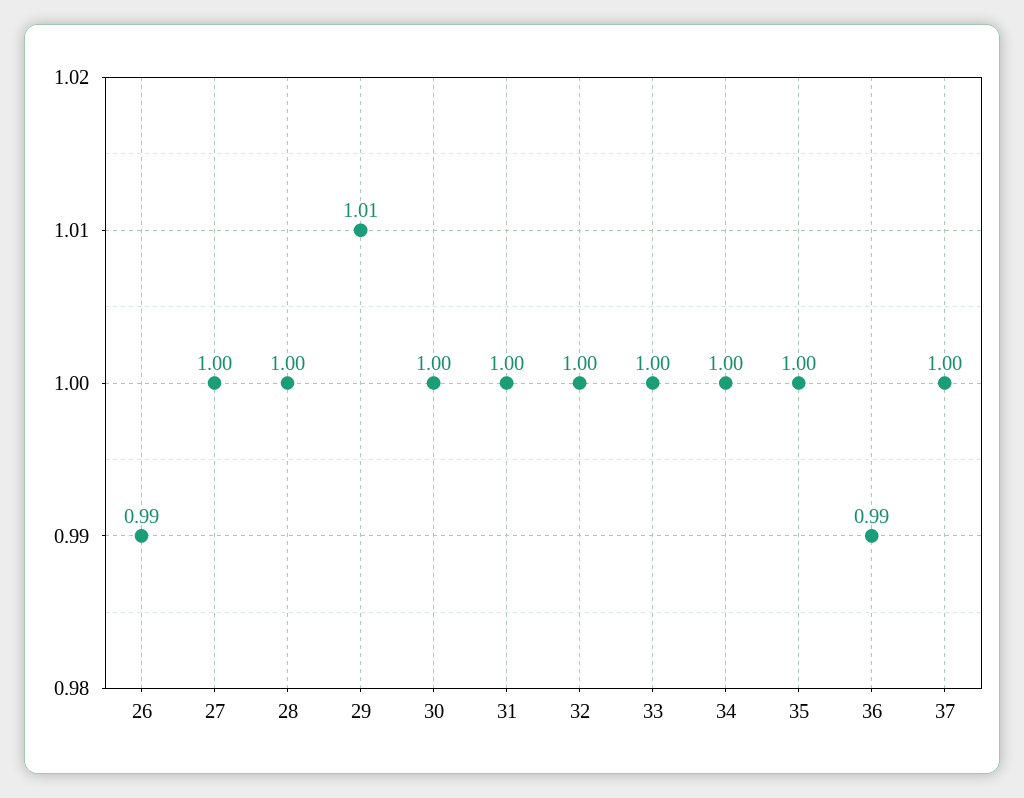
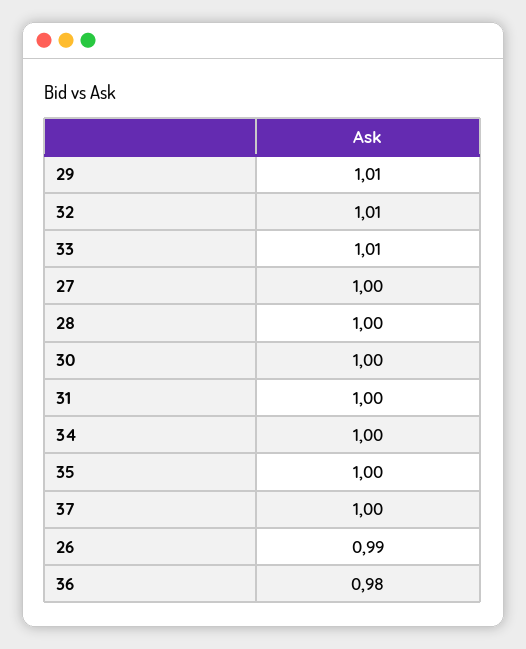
32: 1 -> 1.01
33: 1 -> 1.01
36: 0.99 -> 0.98

